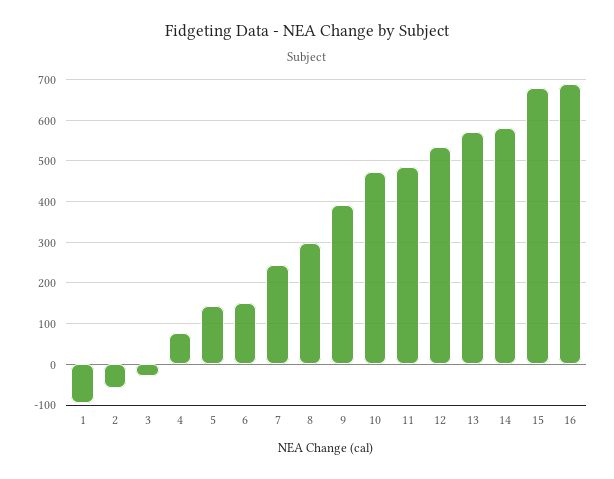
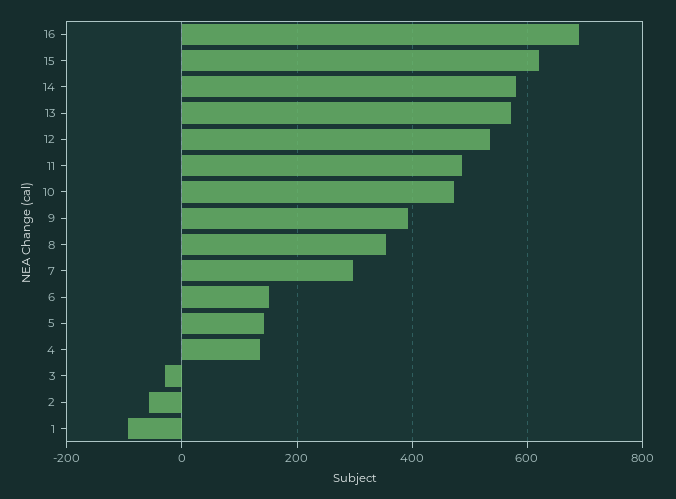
4: 80 -> 140
7: 240 -> 300
8: 300 -> 360
15: 680 -> 620

